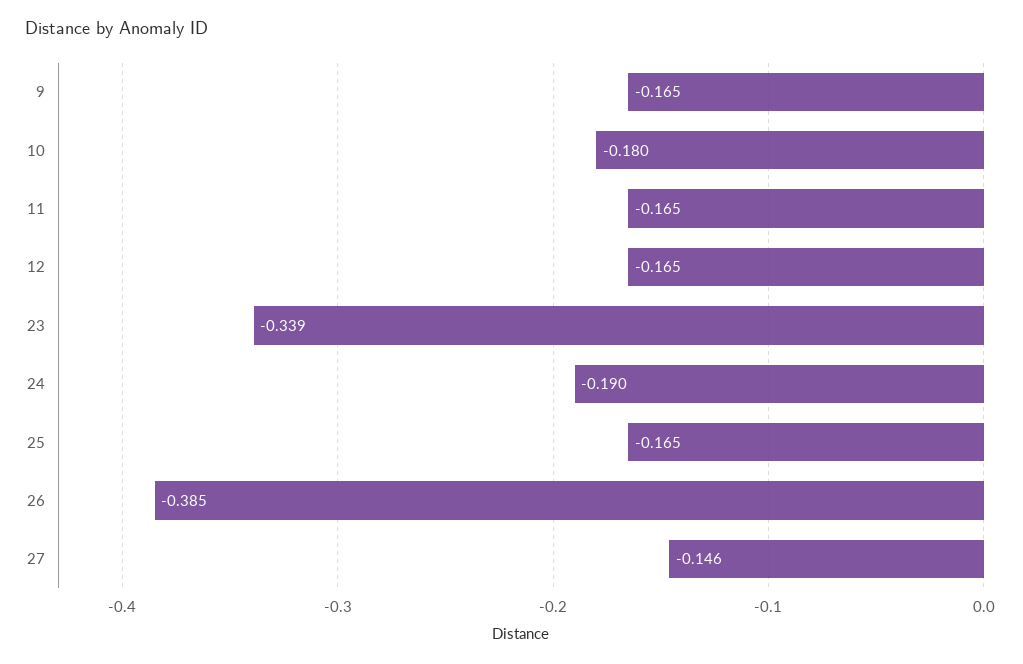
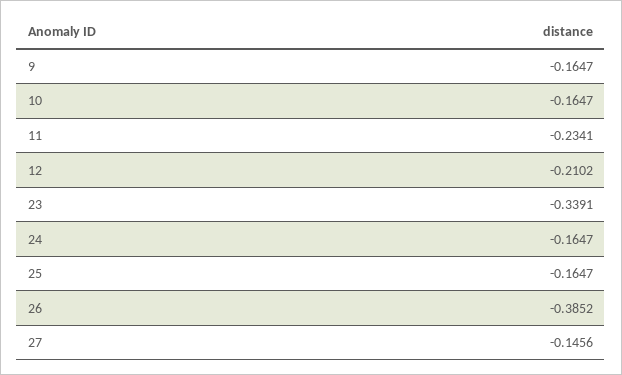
10: -0.18 -> -0.1647
11: -0.165 -> -0.2341
12: -0.165 -> -0.2102
24: -0.19 -> -0.1647

